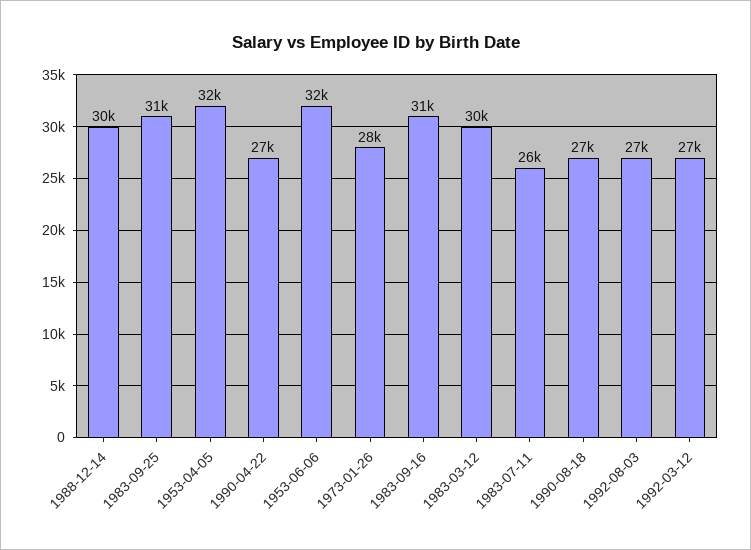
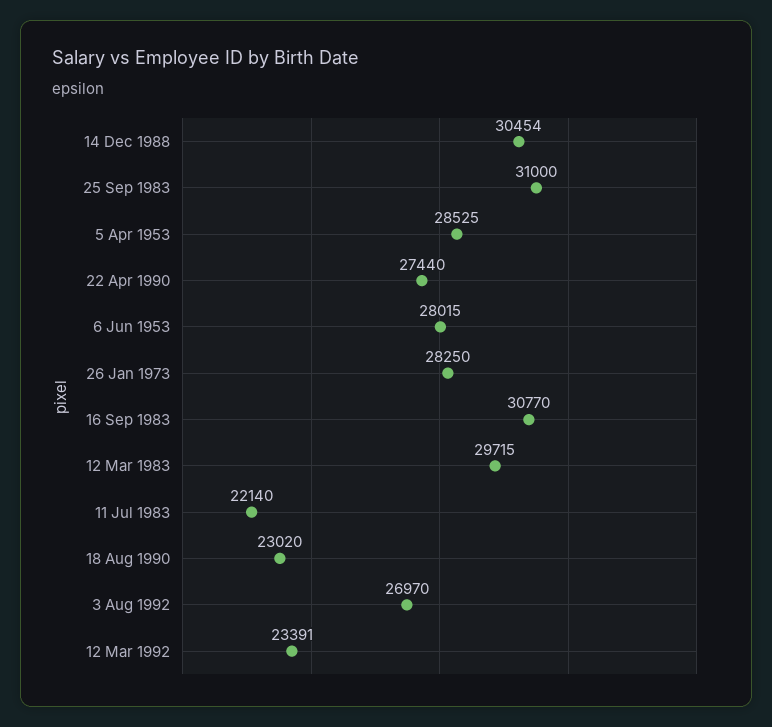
1953-04-05: 32000 -> 28525
1953-06-06: 32000 -> 28015
1983-07-11: 26000 -> 22140
1990-08-18: 27000 -> 23020
1992-03-12: 27000 -> 23391

